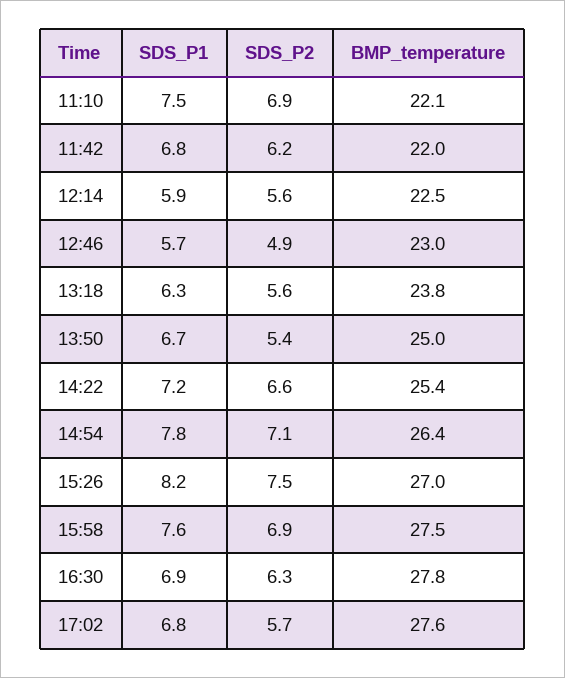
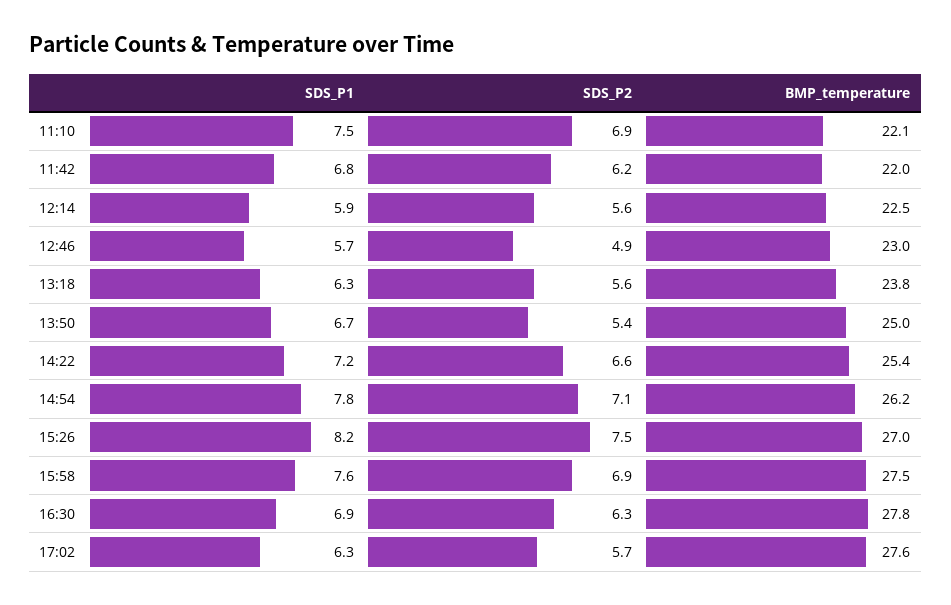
BMP_temperature, 14:54: 26.4 -> 26.2
SDS_P1, 17:02: 6.8 -> 6.3

